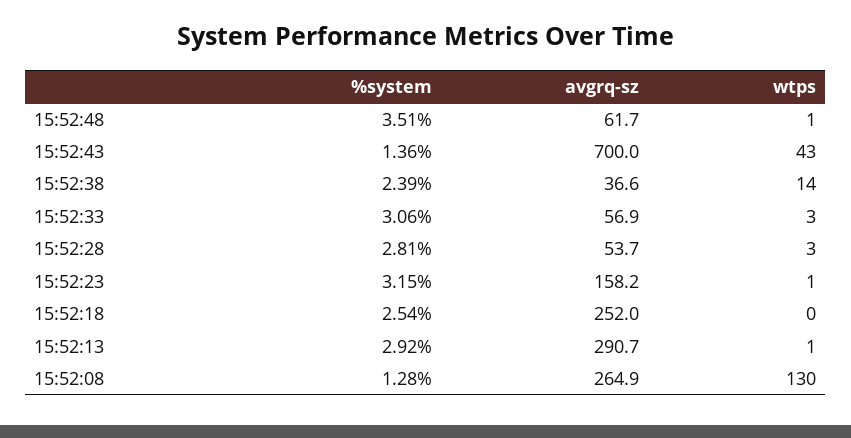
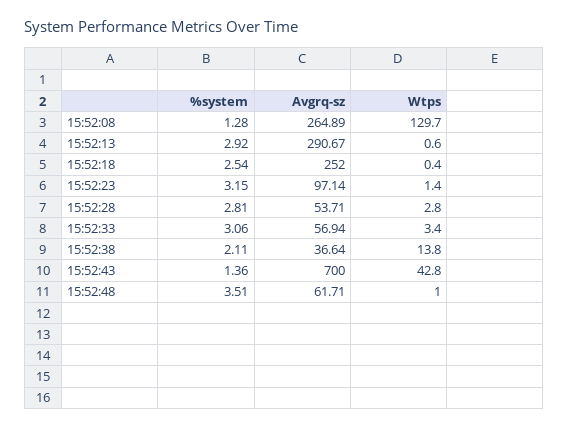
%system, 15:52:38: 2.39 -> 2.11
avgrq-sz, 15:52:23: 158.2 -> 97.14

